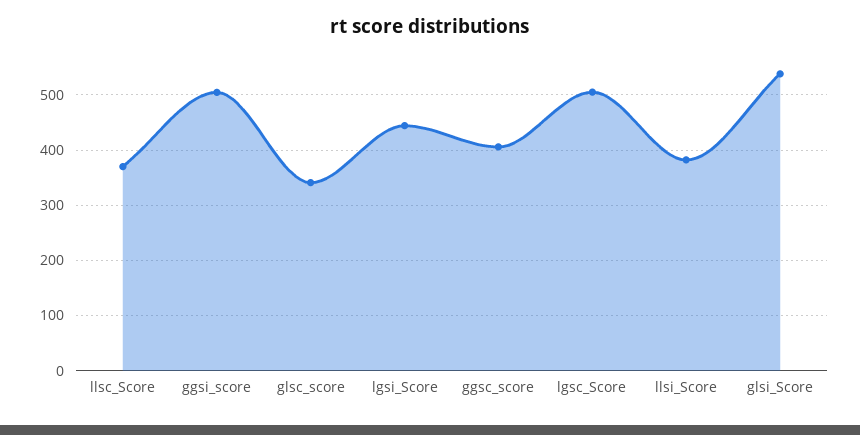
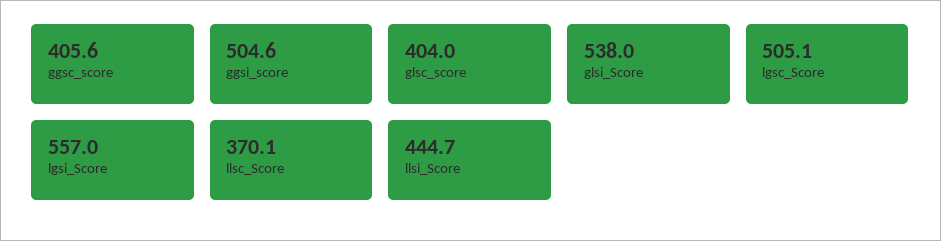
glsc_score: 340 -> 404
lgsi_Score: 440 -> 557
llsi_Score: 380 -> 444.7

